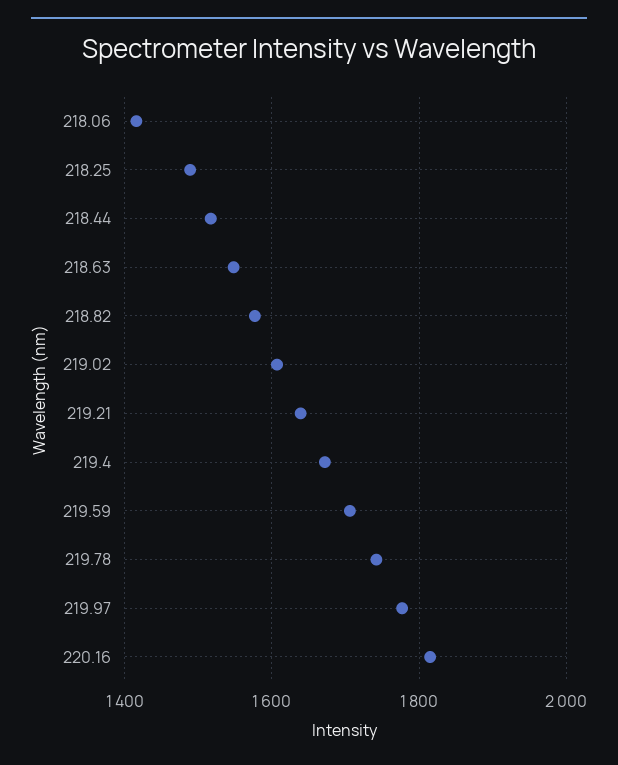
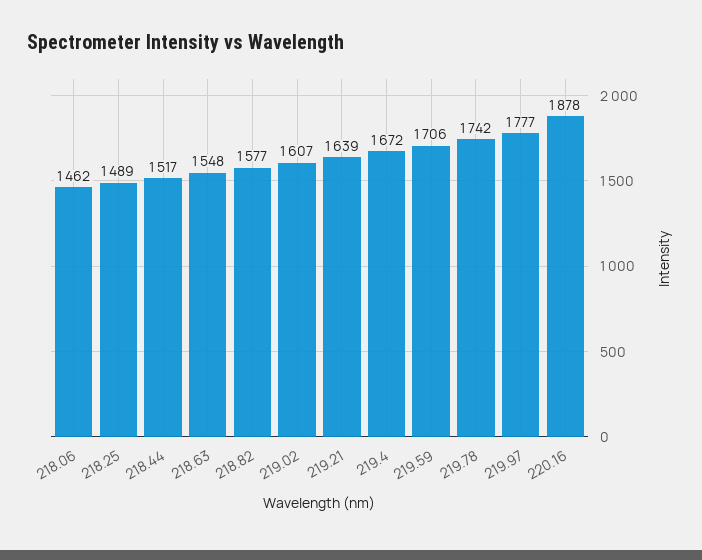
218.06: 1420 -> 1462
220.16: 1820 -> 1878

